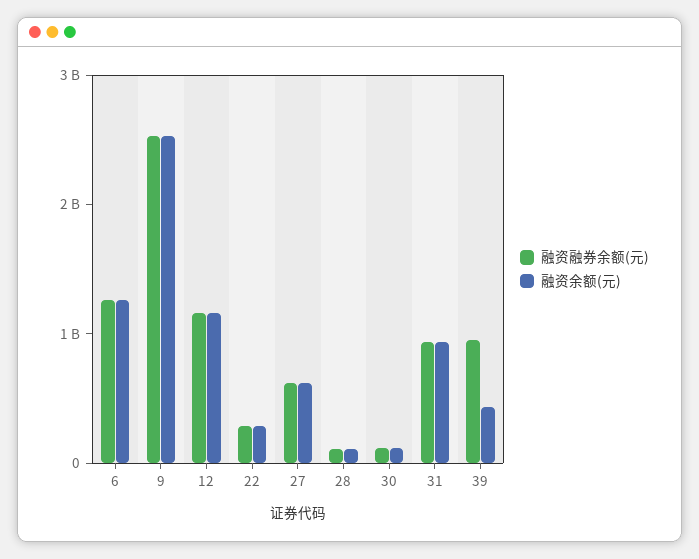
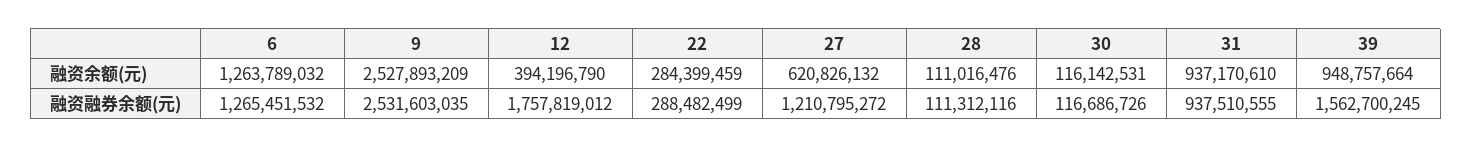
融资融券余额(元), 12: 1200000000 -> 1757819012
融资余额(元), 12: 1200000000 -> 394196790
融资融券余额(元), 27: 600000000 -> 1210795272
融资融券余额(元), 39: 1000000000 -> 1562700245
融资余额(元), 39: 400000000 -> 948757664

